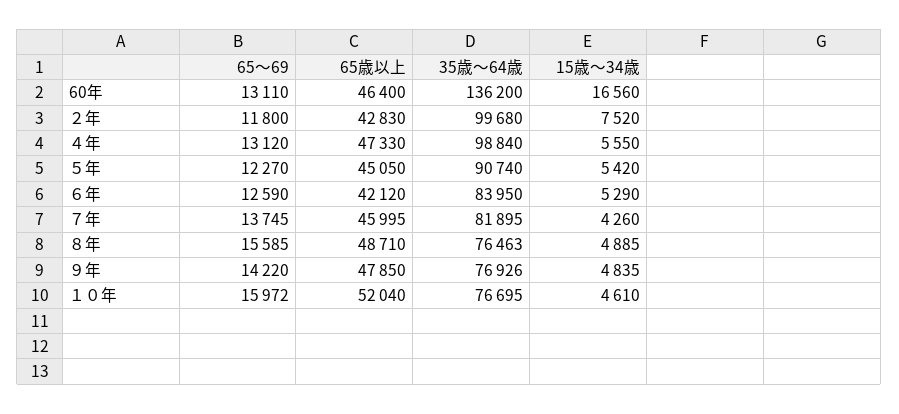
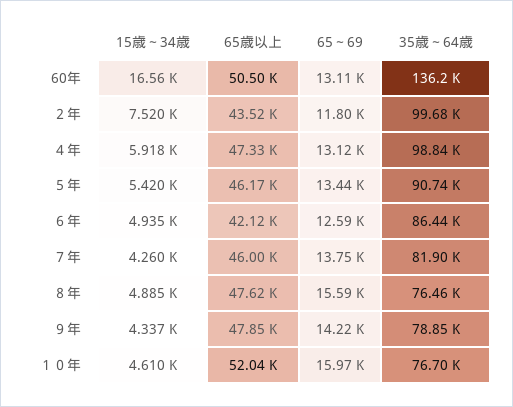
65歳以上, 60年: 46400 -> 50500
65歳以上, ２年: 42830 -> 43520
15歳～34歳, ４年: 5550 -> 5918
65～69, ５年: 12270 -> 13440
65歳以上, ５年: 45050 -> 46170
35歳～64歳, ６年: 83950 -> 86440
15歳～34歳, ６年: 5290 -> 4935
65歳以上, ８年: 48710 -> 47620
35歳～64歳, ９年: 76926 -> 78850
15歳～34歳, ９年: 4835 -> 4337

